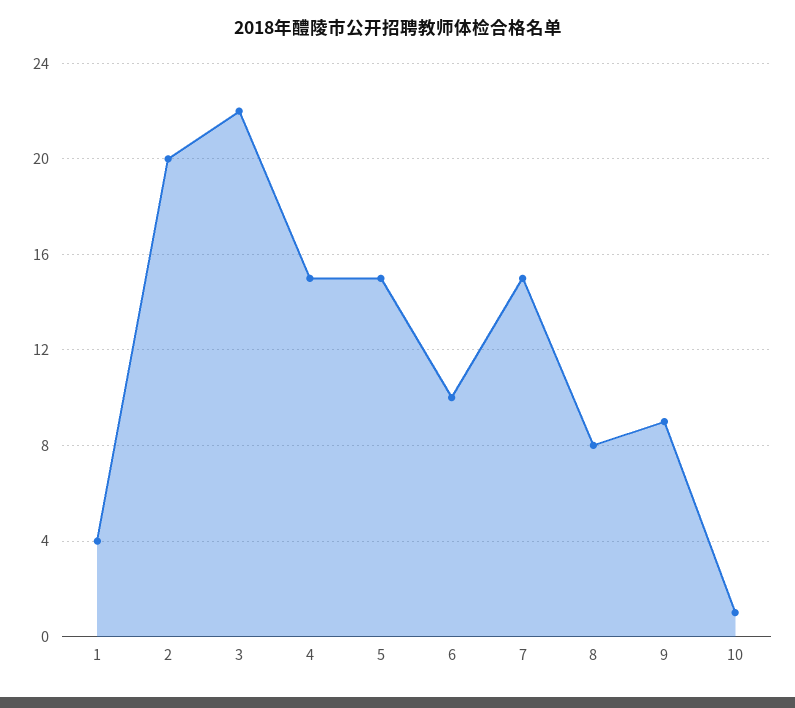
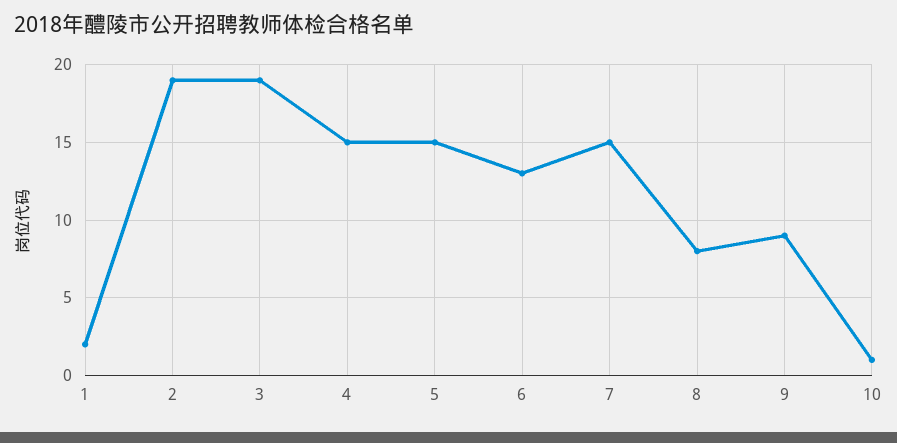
1: 4 -> 2
2: 20 -> 19
3: 22 -> 19
6: 10 -> 13

